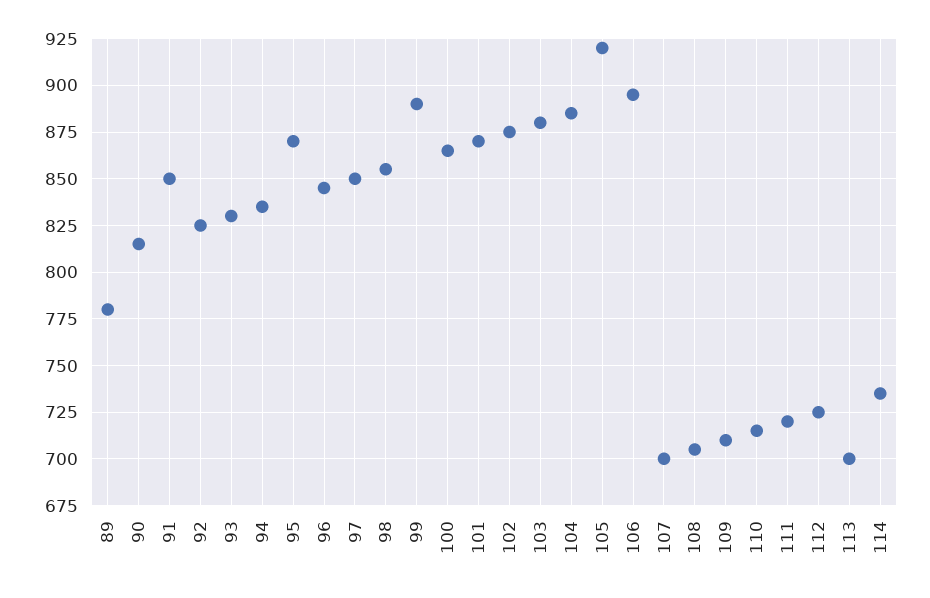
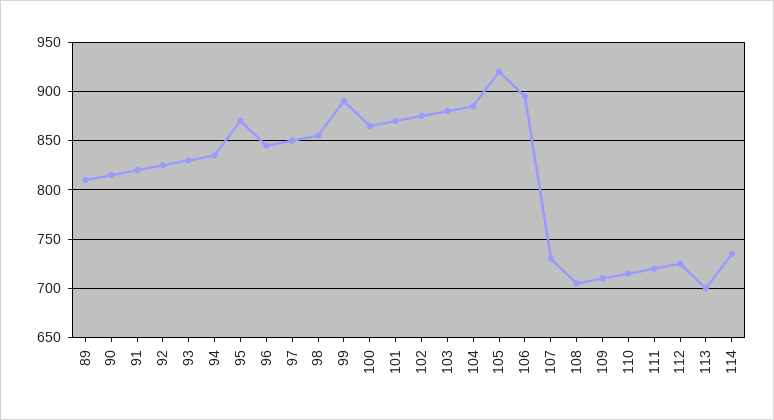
89: 780 -> 810
91: 850 -> 820
107: 700 -> 730

